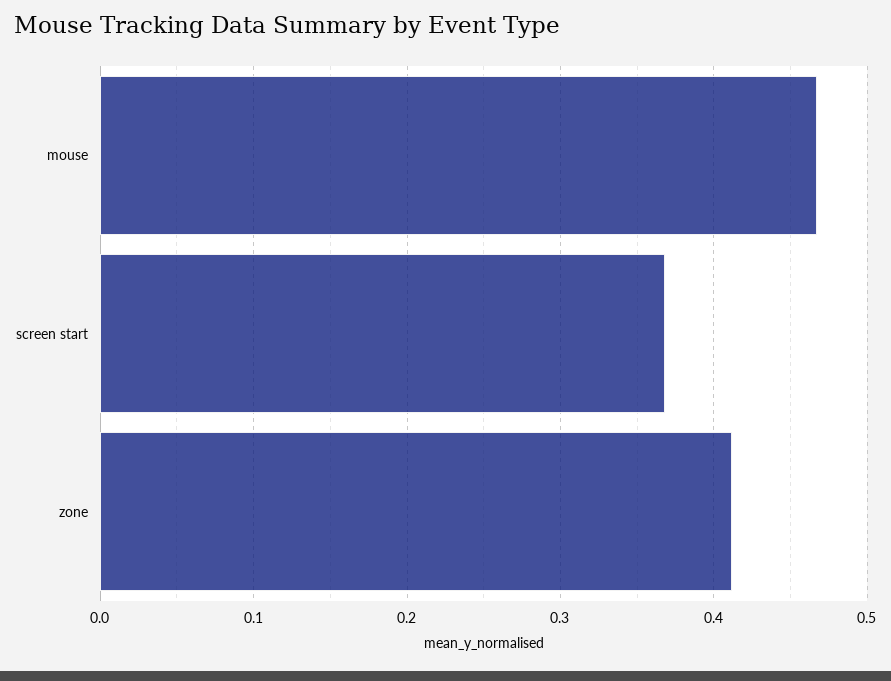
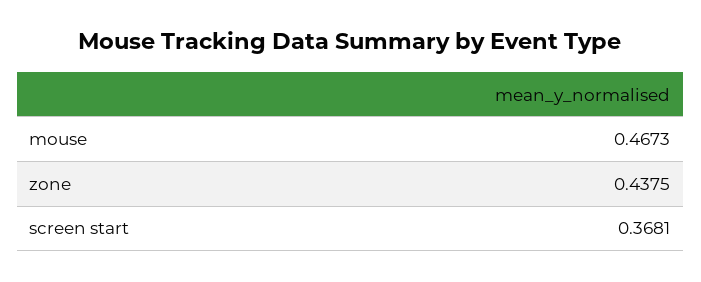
zone: 0.41 -> 0.4375

